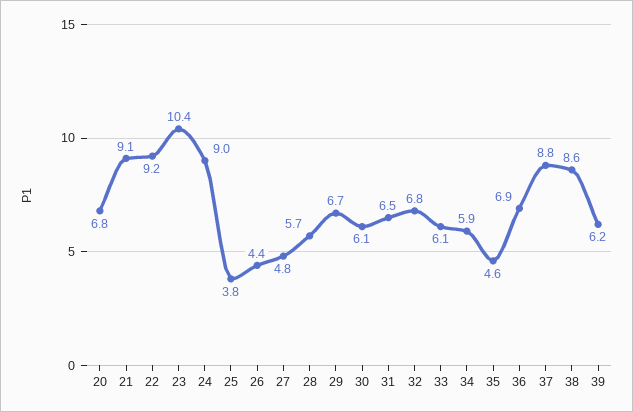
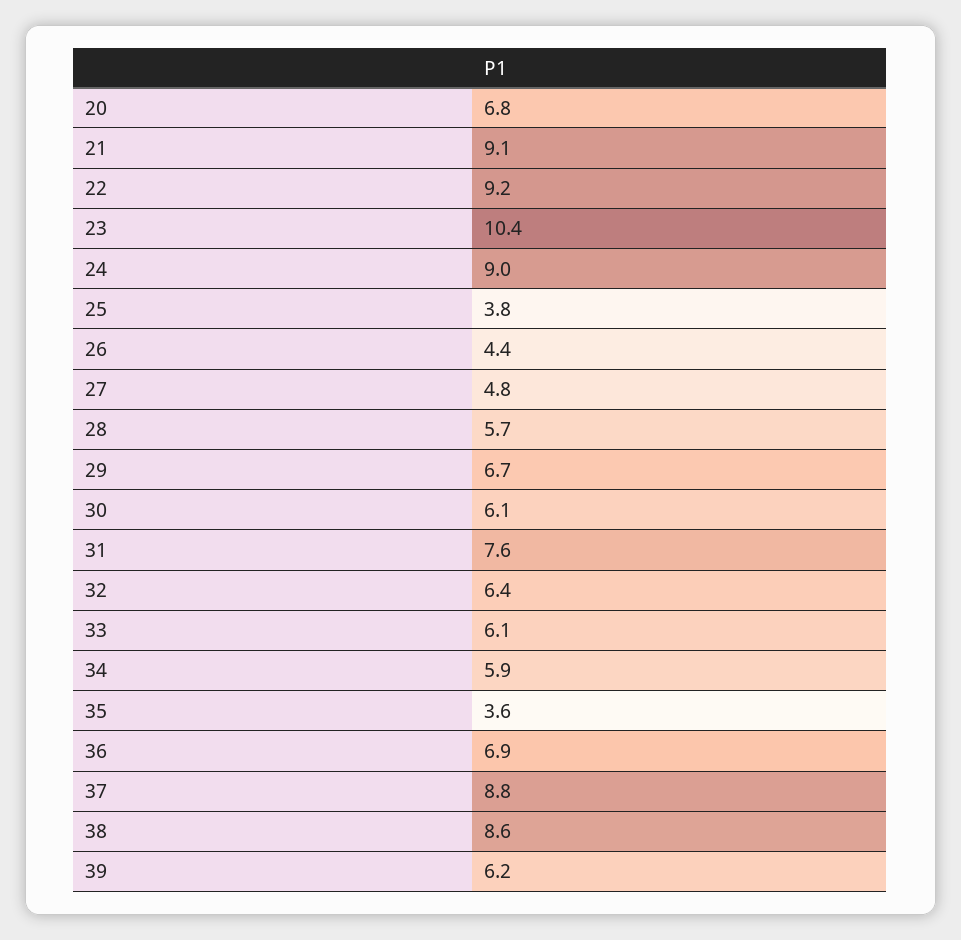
31: 6.5 -> 7.6
32: 6.8 -> 6.4
35: 4.6 -> 3.6

